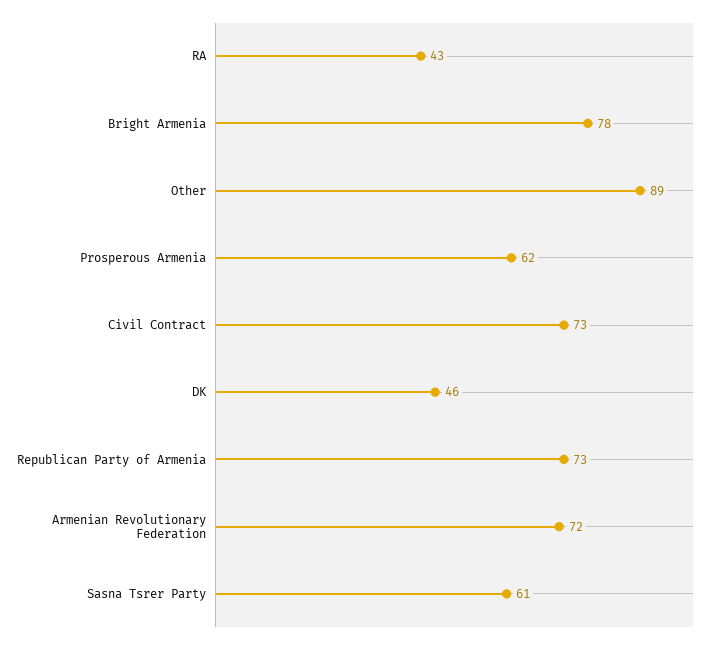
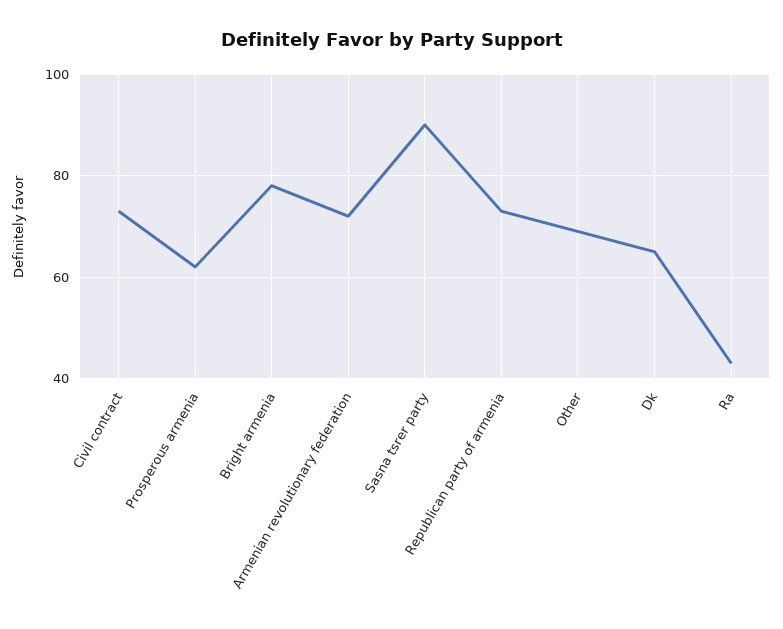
Other: 89 -> 70
DK: 46 -> 65
Sasna Tsrer Party: 61 -> 90

